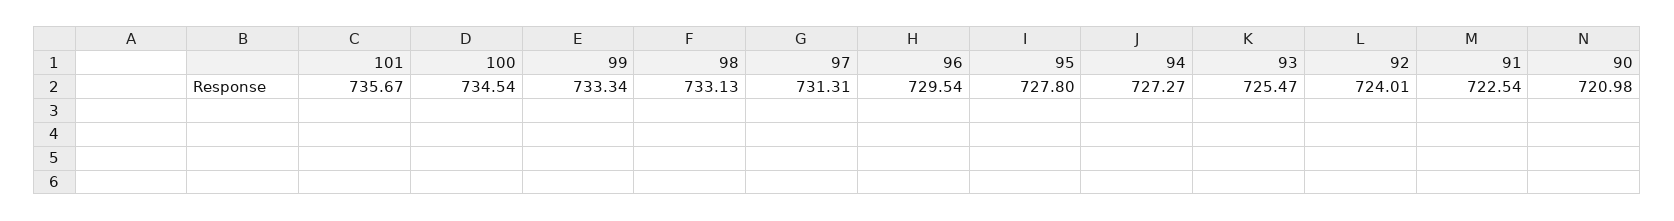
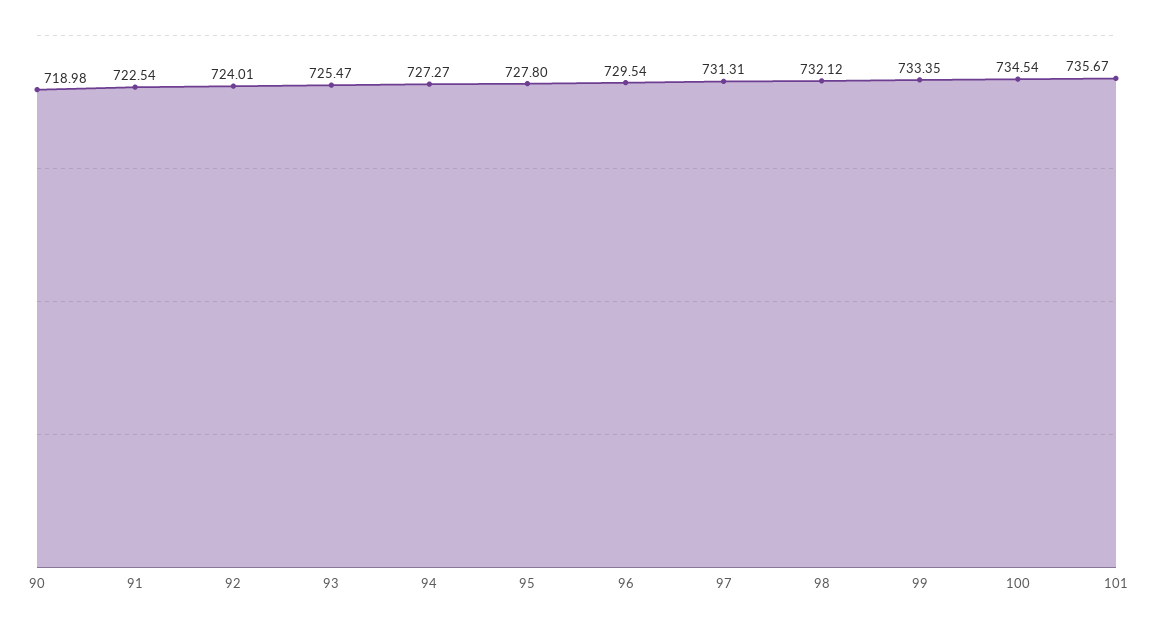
99: 733.34 -> 733.35
98: 733.13 -> 732.12
90: 720.98 -> 718.98

